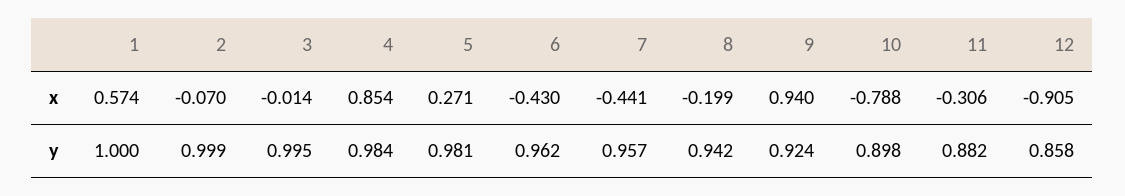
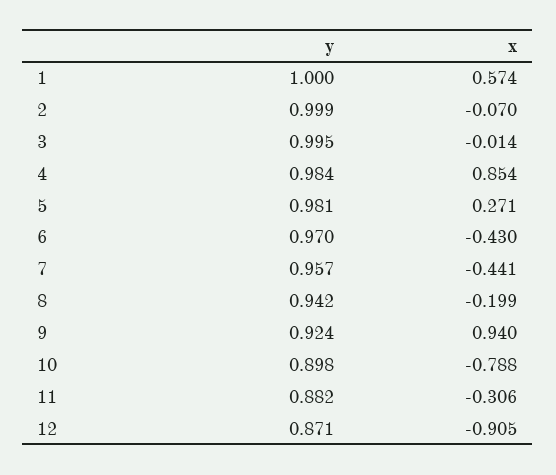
6, y: 0.962 -> 0.97
12, y: 0.858 -> 0.871

